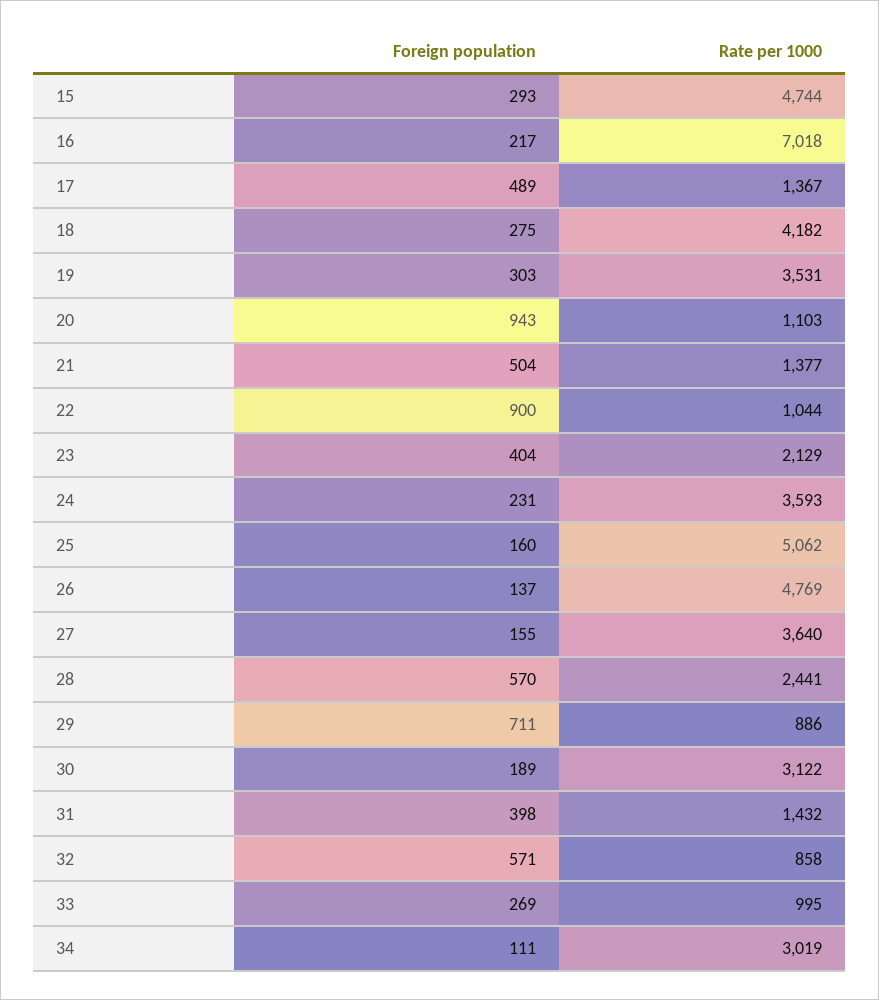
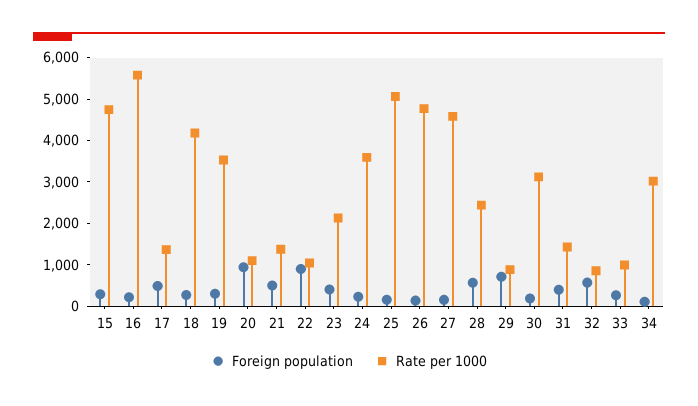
Rate per 1000, 16: 7018 -> 5600
Rate per 1000, 27: 3640 -> 4600

